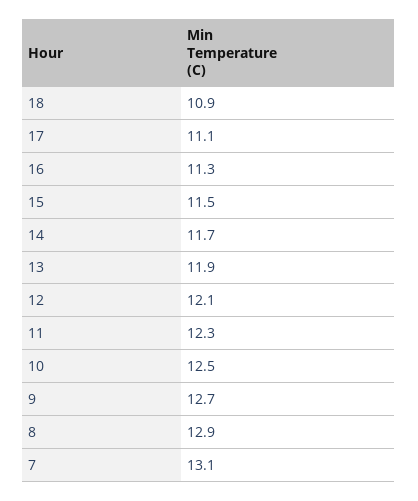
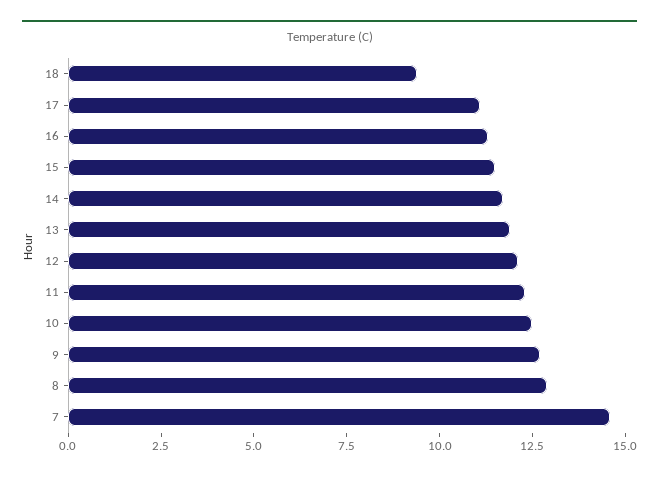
18: 10.9 -> 9.5
7: 13.1 -> 14.5

